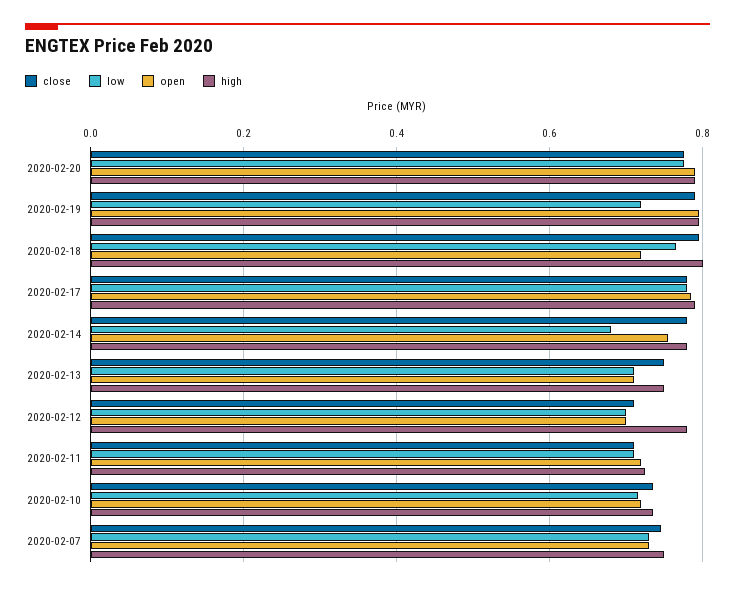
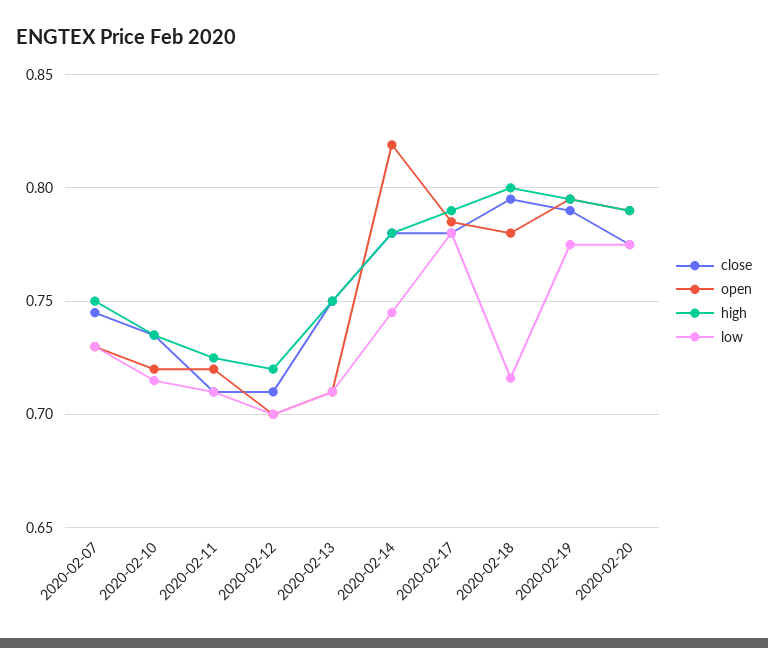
low, 2020-02-19: 0.72 -> 0.775
low, 2020-02-18: 0.76 -> 0.715
open, 2020-02-18: 0.72 -> 0.78
low, 2020-02-14: 0.68 -> 0.745
open, 2020-02-14: 0.76 -> 0.82
high, 2020-02-12: 0.78 -> 0.72

